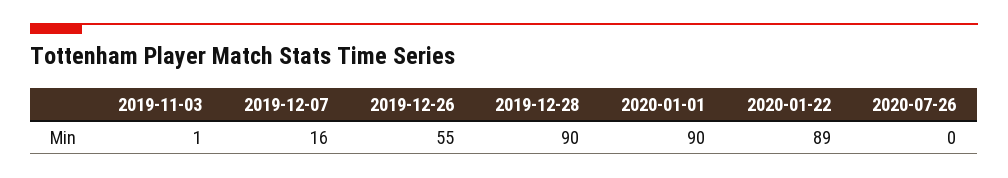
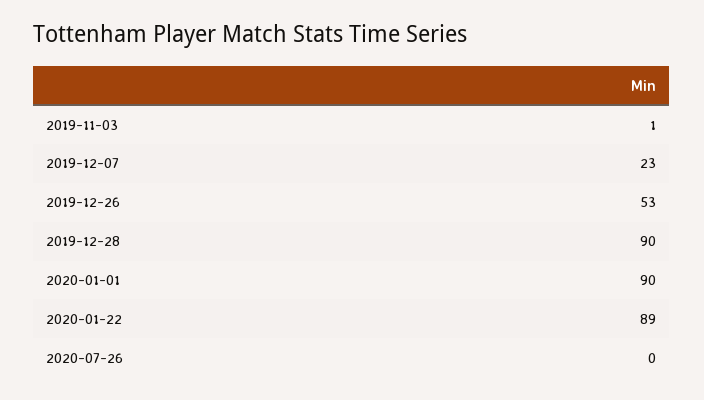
2019-12-07: 16 -> 23
2019-12-26: 55 -> 53

